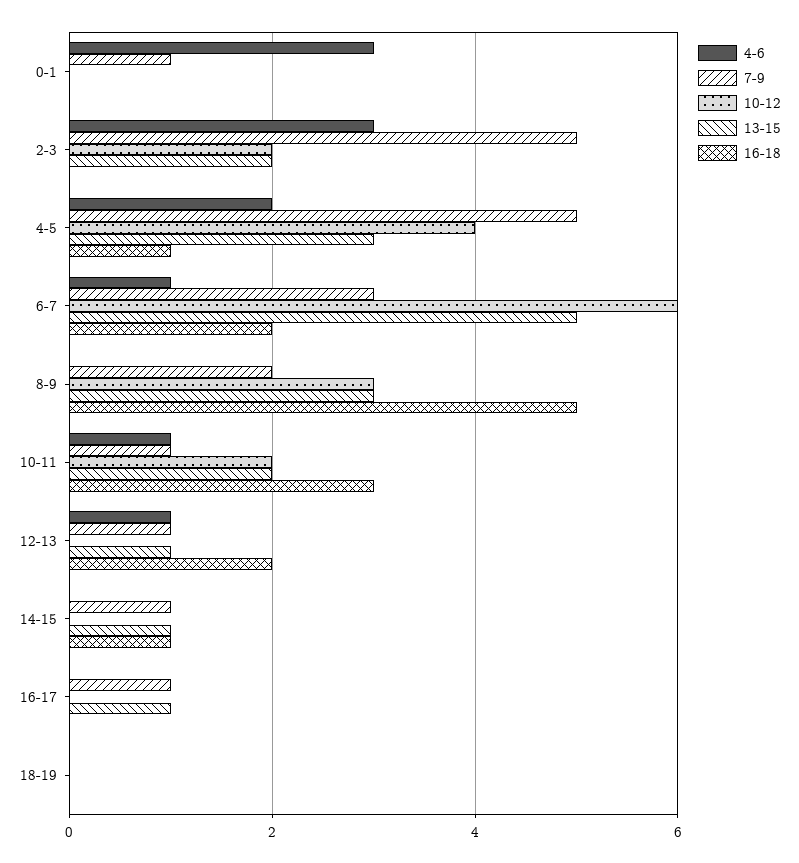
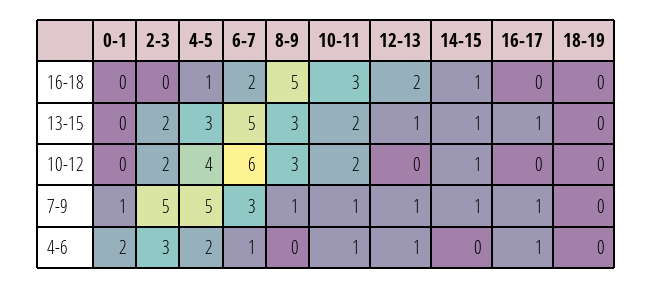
4-6, 0-1: 3 -> 2
7-9, 8-9: 2 -> 1
10-12, 14-15: 0 -> 1
4-6, 16-17: 0 -> 1

